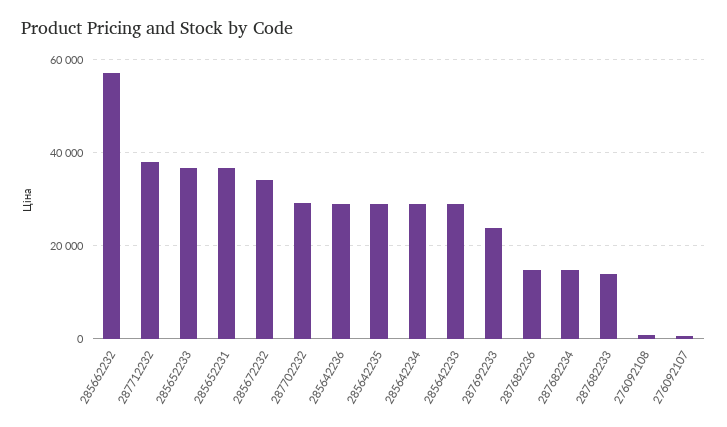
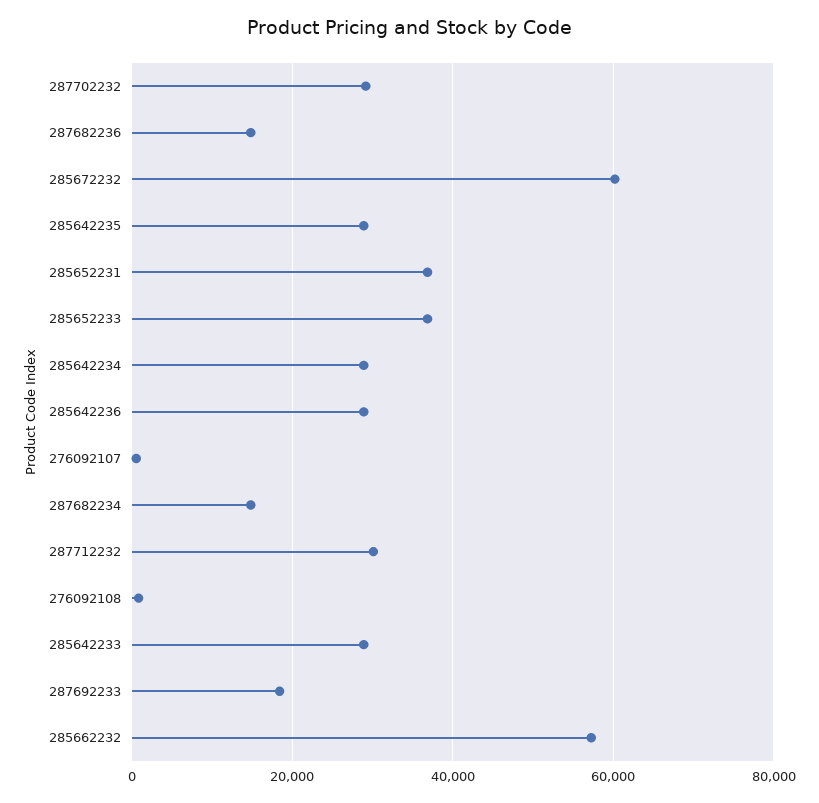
287712232: 38000 -> 30000
285672232: 34000 -> 60000
287692233: 24000 -> 18000
287682233: 14000 -> none

